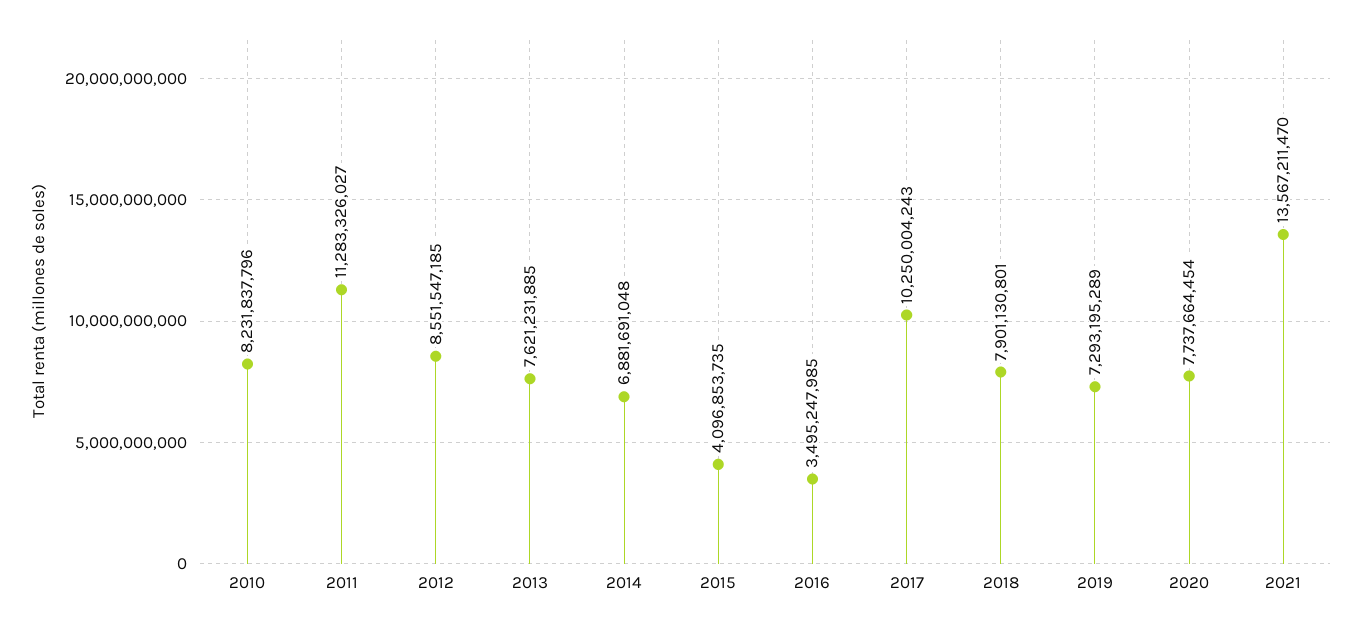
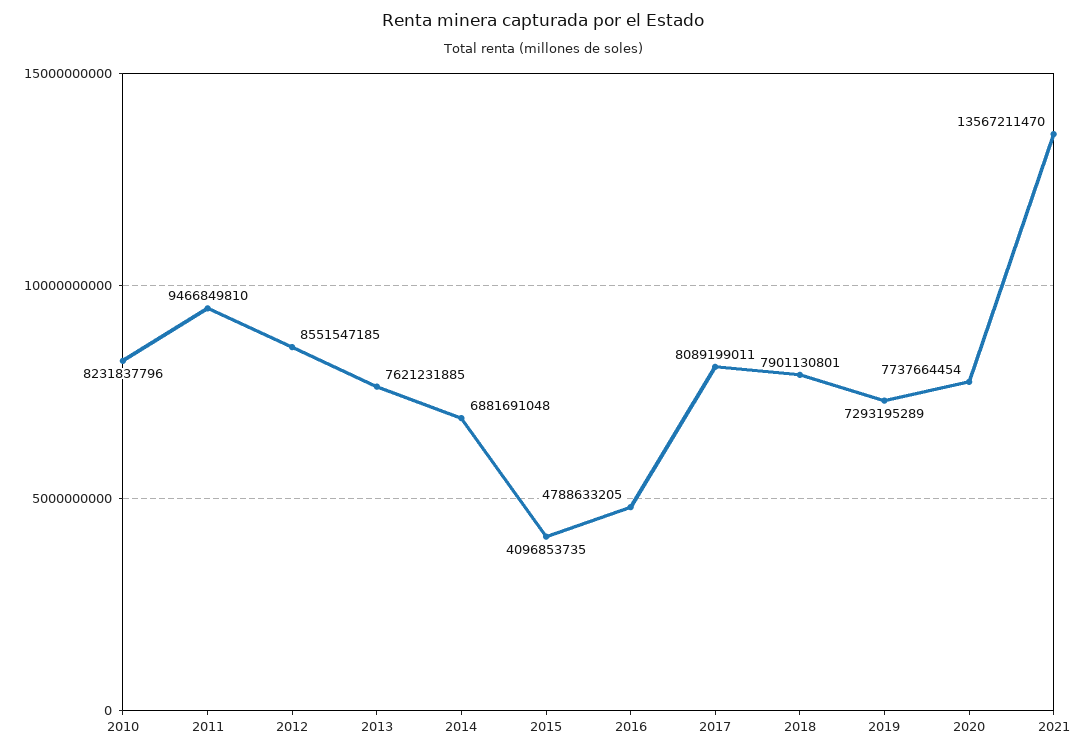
2011: 11283326027 -> 9466849810
2016: 3495247985 -> 4788633205
2017: 10250004243 -> 8089199011

